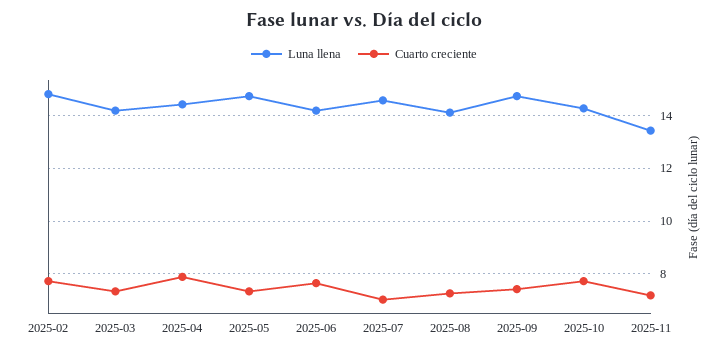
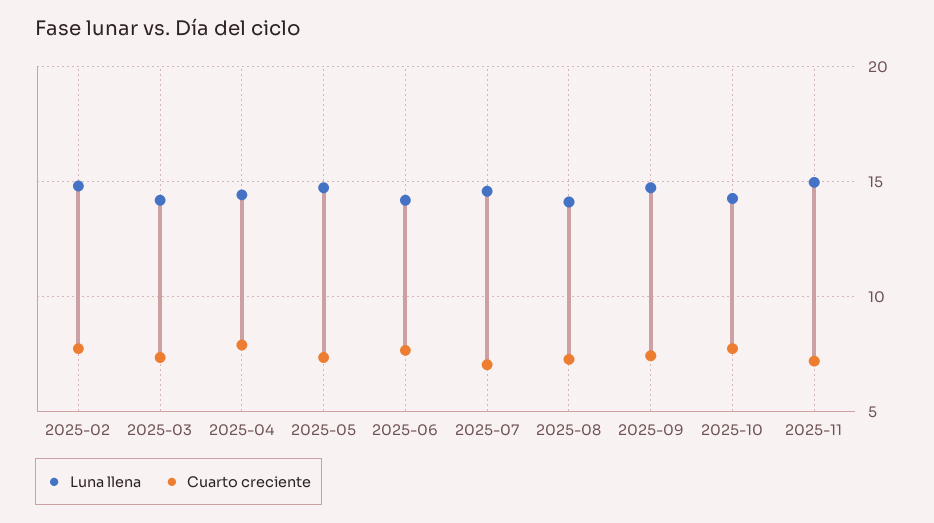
Luna llena, 2025-11: 13.5 -> 15

